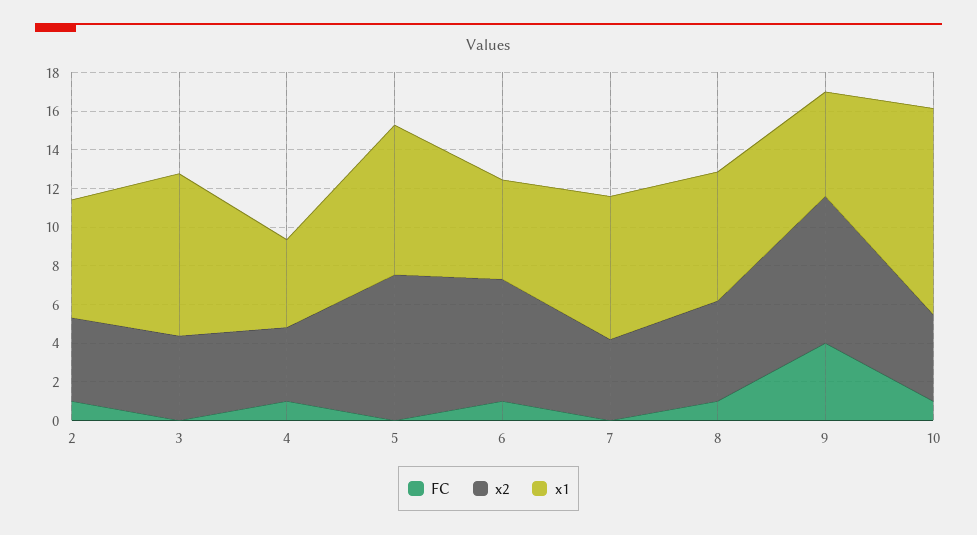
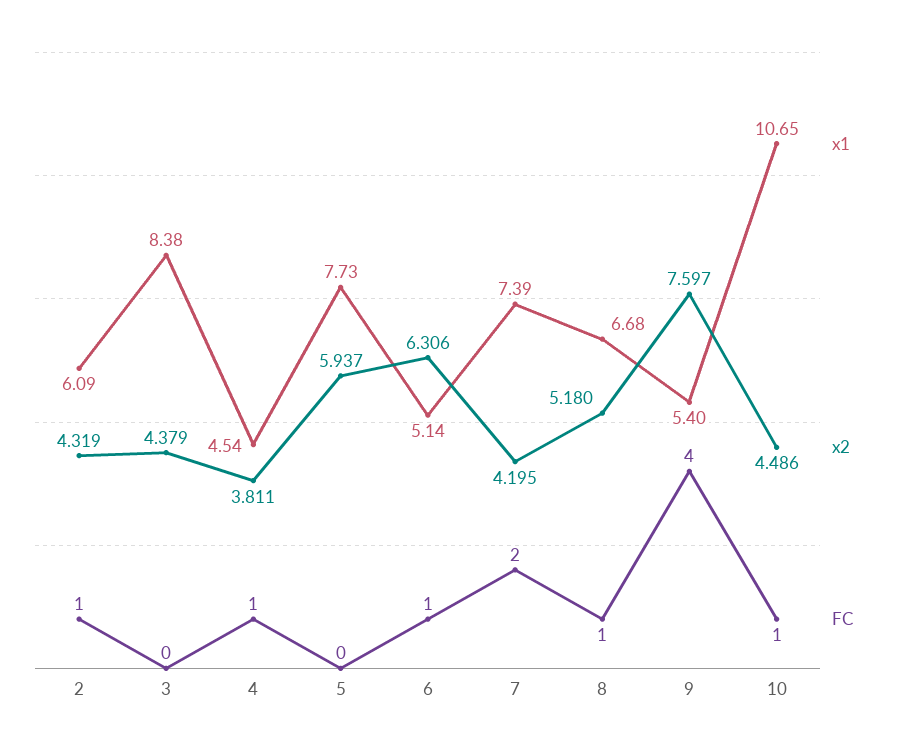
x2, 5: 7.5 -> 5.937
FC, 7: 0 -> 2

